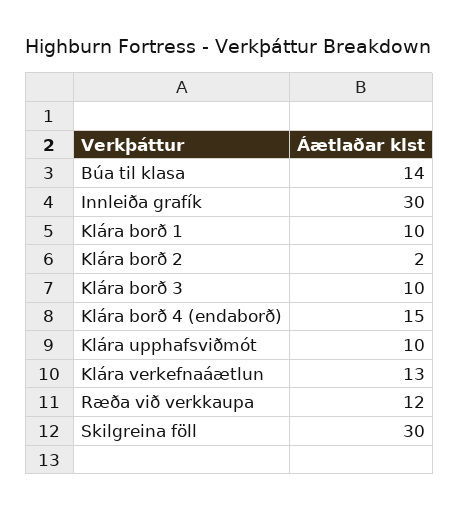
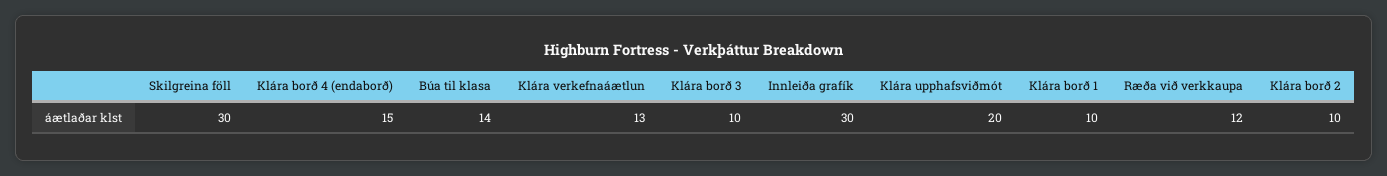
Klára borð 2: 2 -> 10
Klára upphafsviðmót: 10 -> 20

